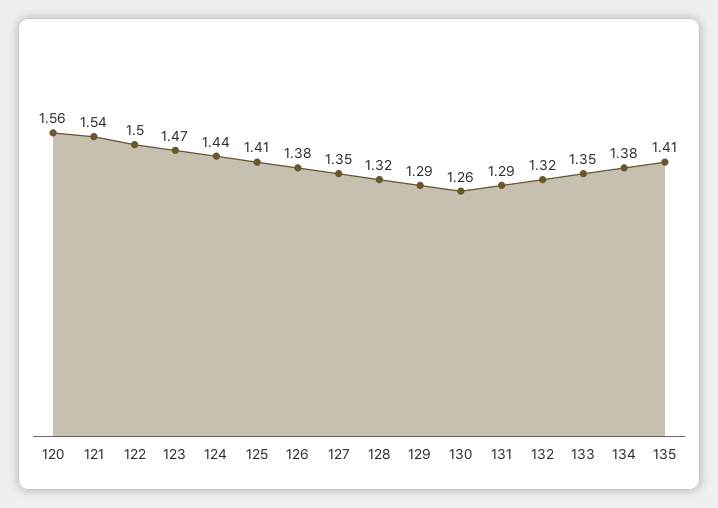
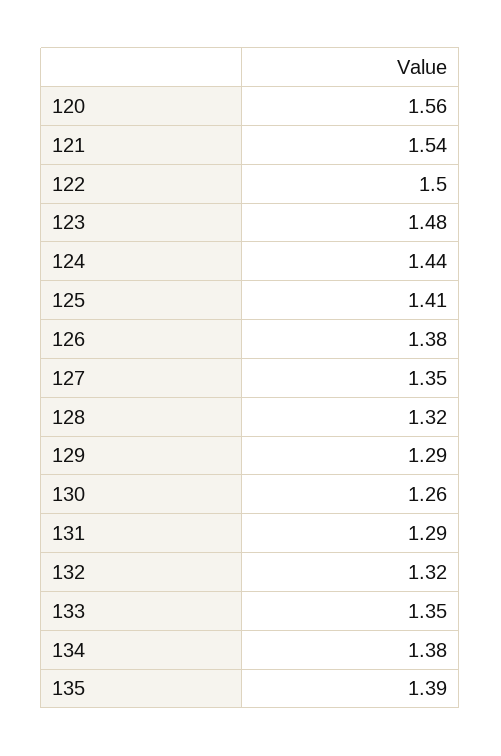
123: 1.47 -> 1.48
135: 1.41 -> 1.39

